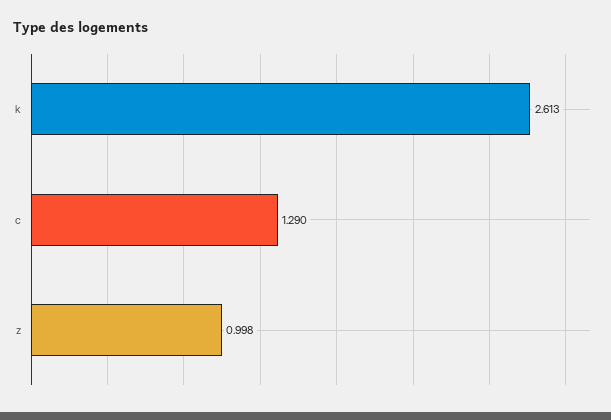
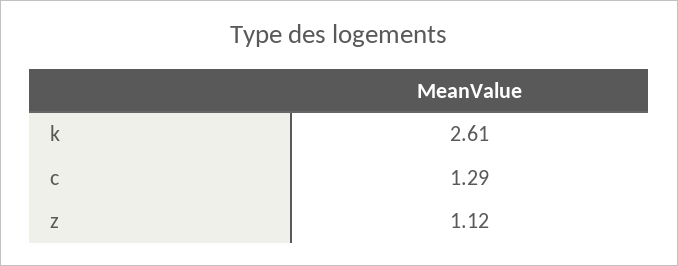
z: 0.998 -> 1.12

